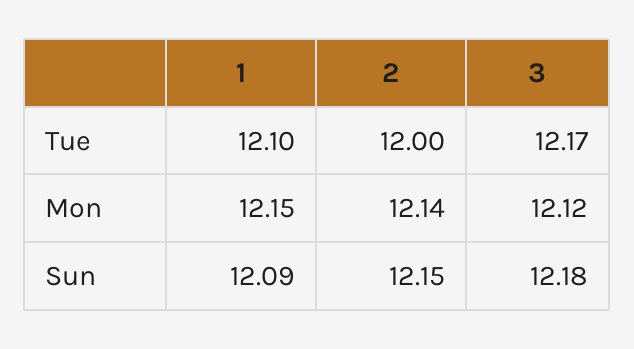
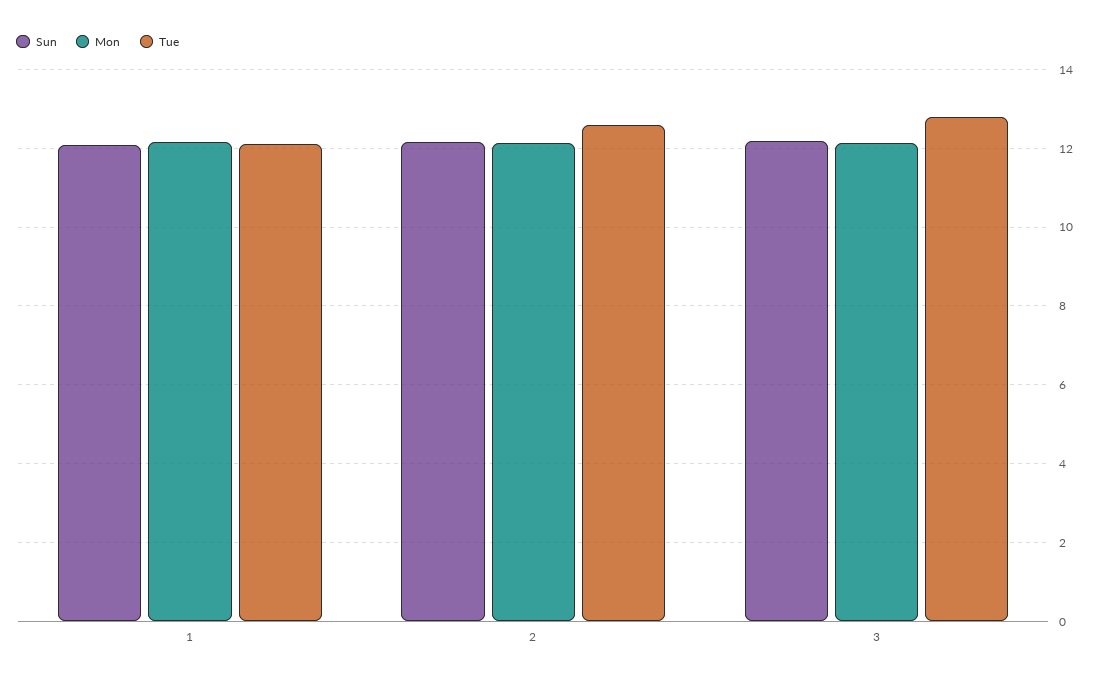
Tue, 2: 12 -> 12.6
Tue, 3: 12.17 -> 12.8

